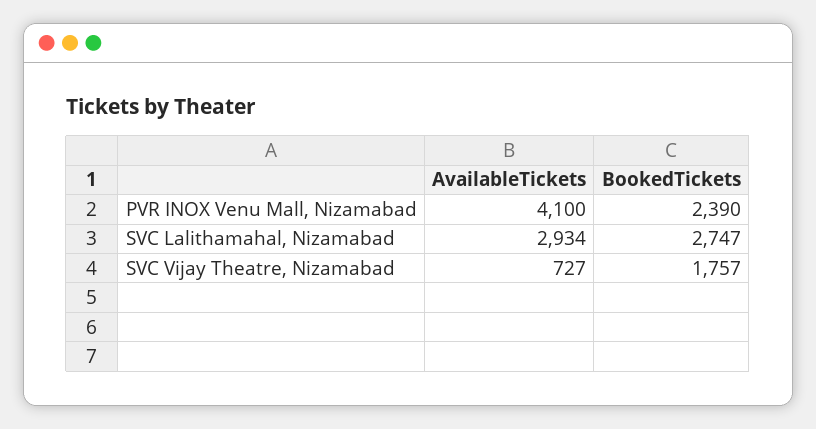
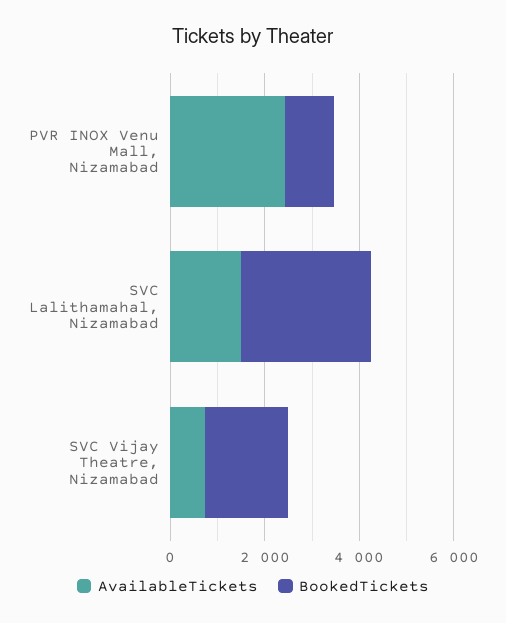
AvailableTickets, PVR INOX Venu Mall, Nizamabad: 4100 -> 2500
BookedTickets, PVR INOX Venu Mall, Nizamabad: 2390 -> 1000
AvailableTickets, SVC Lalithamahal, Nizamabad: 2934 -> 1500

